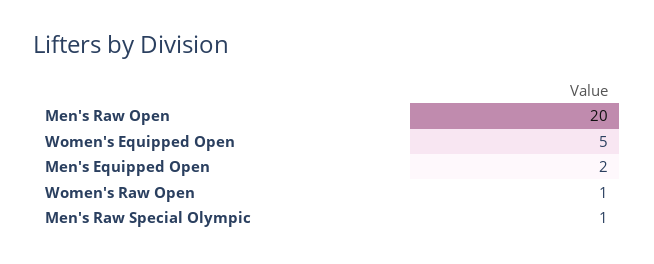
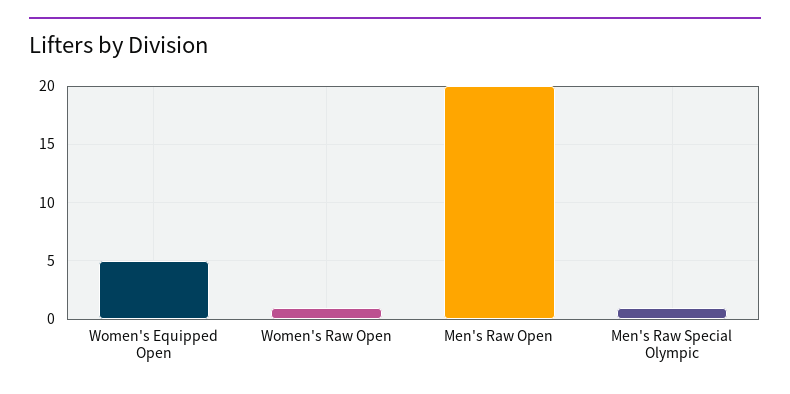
Men's Equipped Open: 2 -> none

